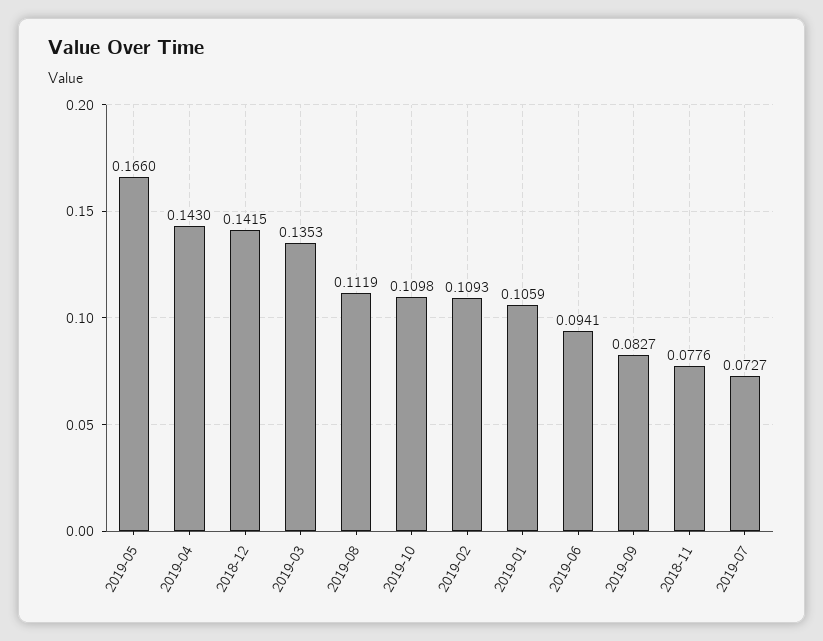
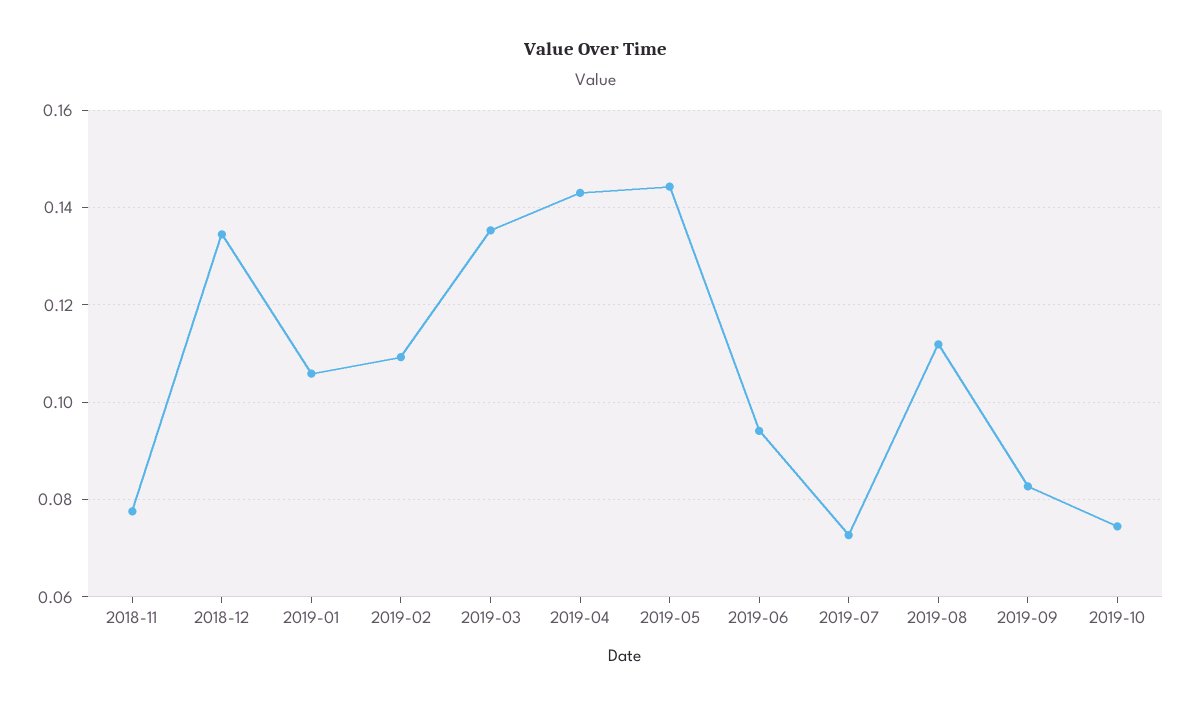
2019-05: 0.166 -> 0.144
2018-12: 0.1415 -> 0.134
2019-10: 0.1098 -> 0.074

